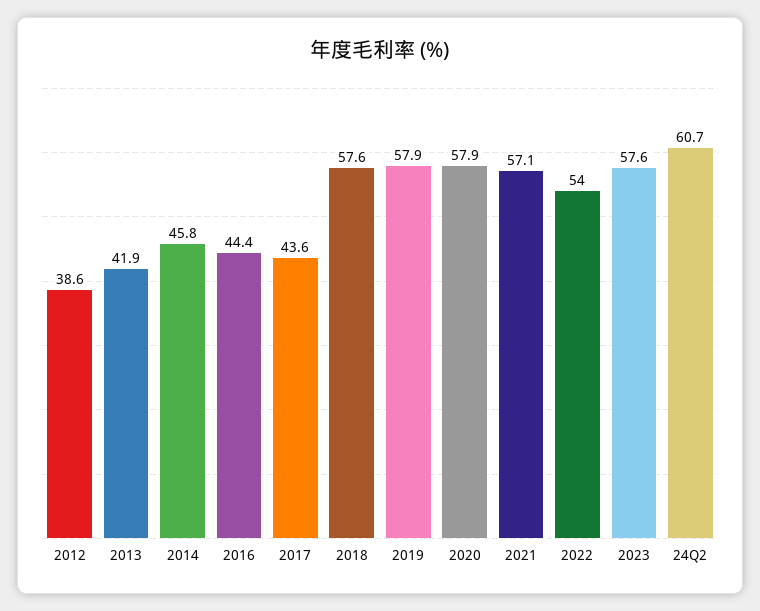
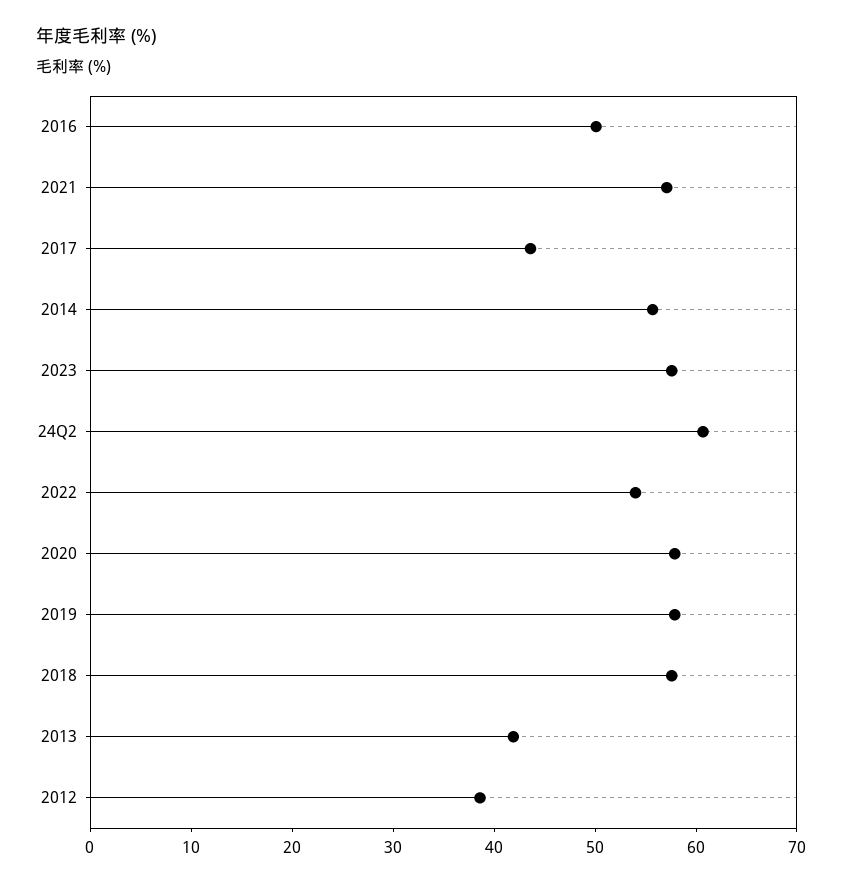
2014: 45.8 -> 56
2016: 44.4 -> 50

